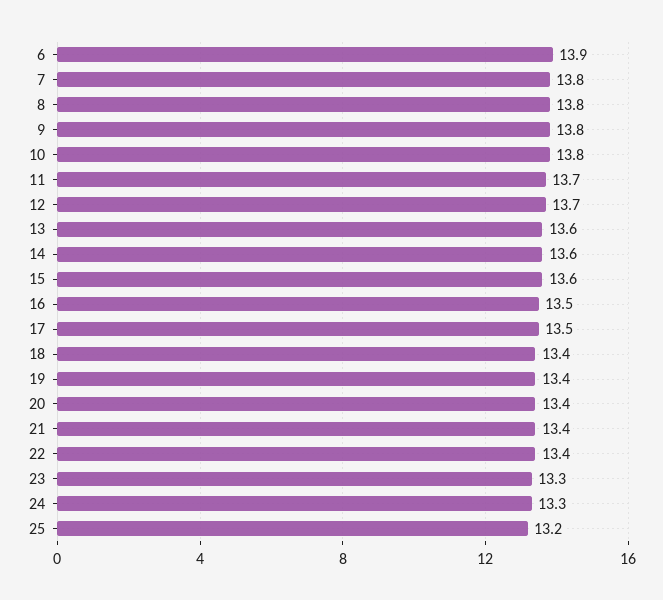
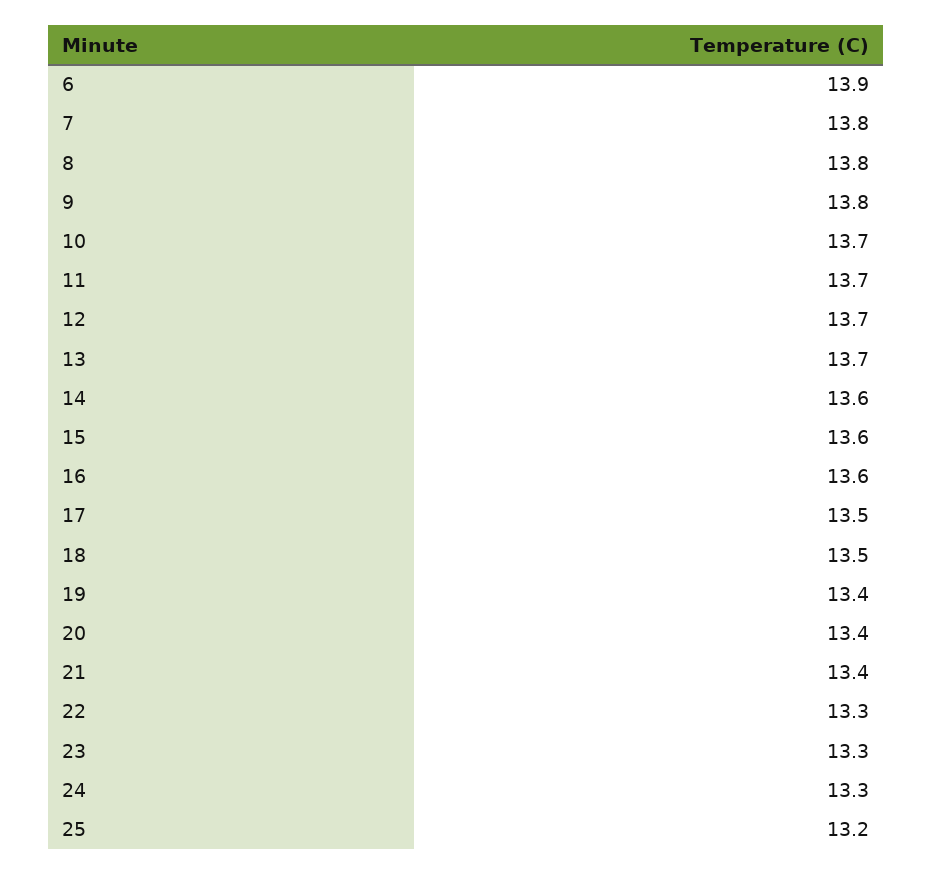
10: 13.8 -> 13.7
13: 13.6 -> 13.7
16: 13.5 -> 13.6
18: 13.4 -> 13.5
22: 13.4 -> 13.3

